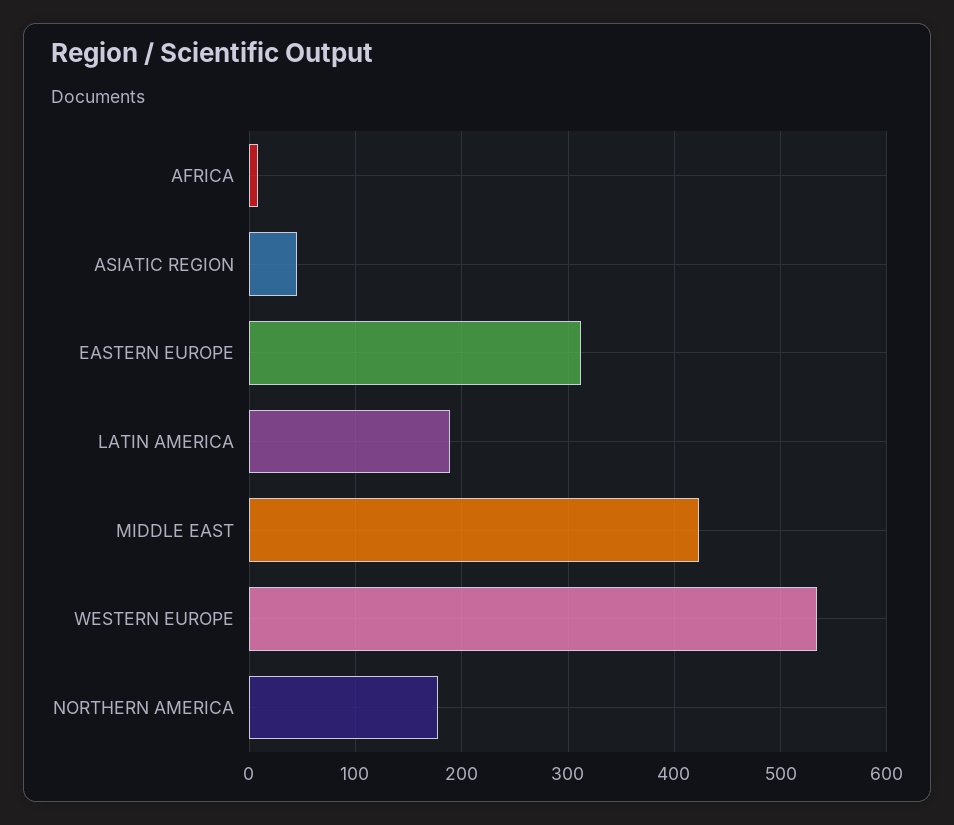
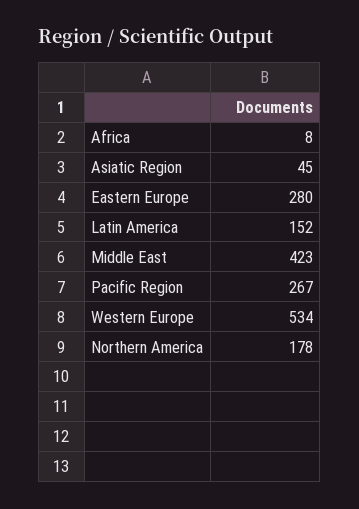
EASTERN EUROPE: 310 -> 280
LATIN AMERICA: 190 -> 152
Pacific Region: none -> 267

